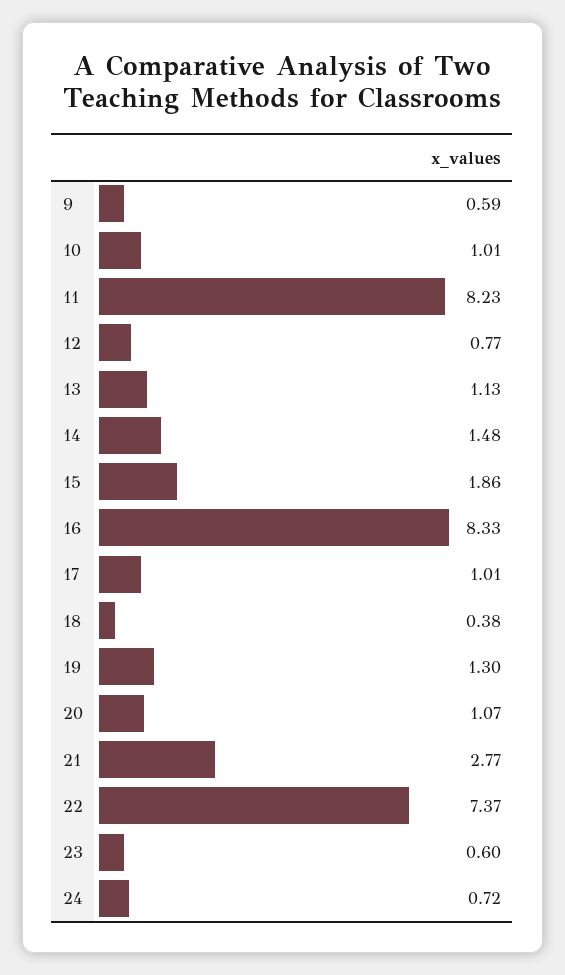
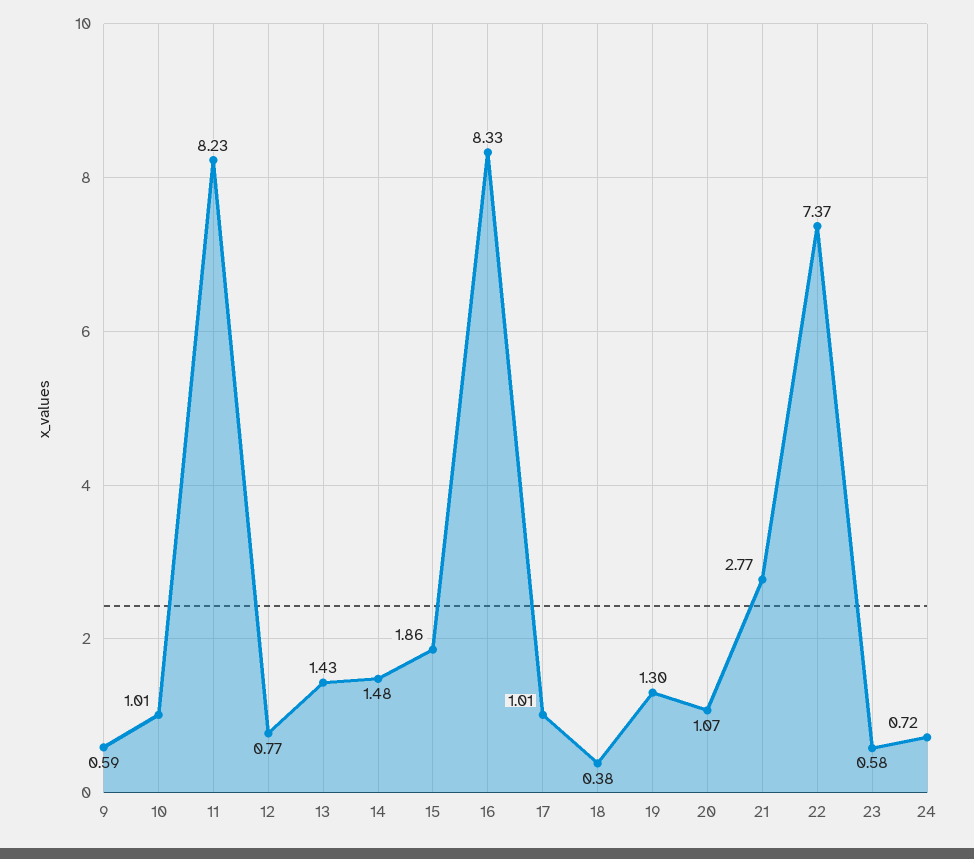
13: 1.13 -> 1.43
23: 0.6 -> 0.58

